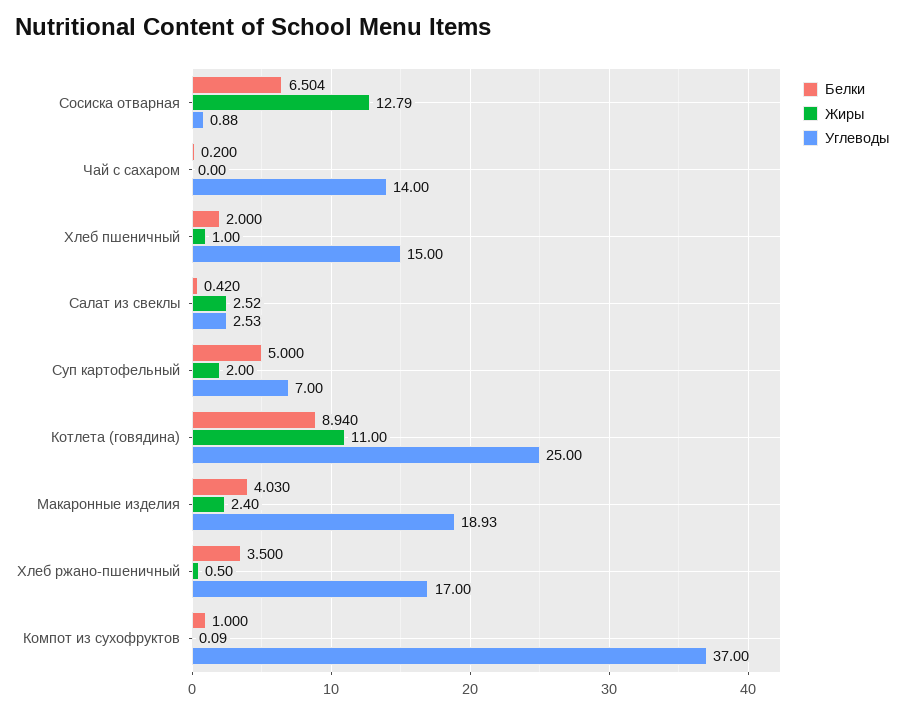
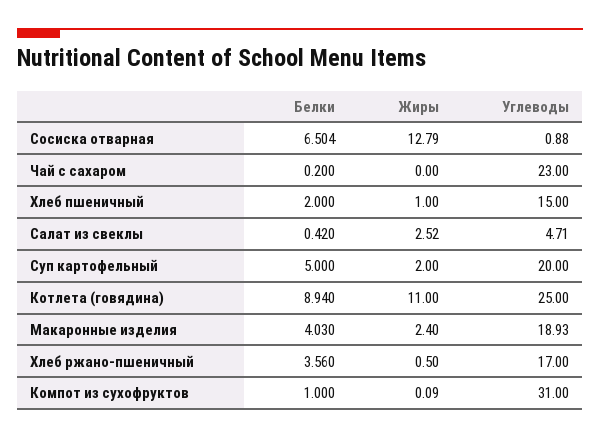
Углеводы, Чай с сахаром: 14 -> 23
Углеводы, Салат из свеклы: 2.53 -> 4.71
Углеводы, Суп картофельный: 7 -> 20
Белки, Хлеб ржано-пшеничный: 3.5 -> 3.56
Углеводы, Компот из сухофруктов: 37 -> 31

